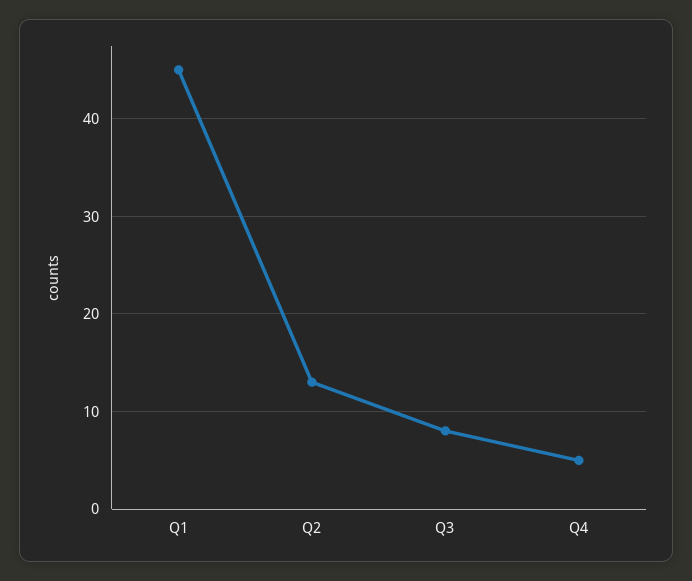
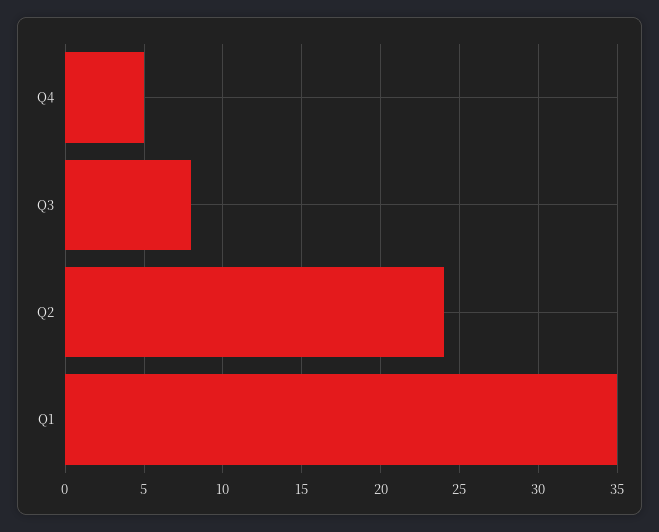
Q1: 45 -> 35
Q2: 13 -> 24

